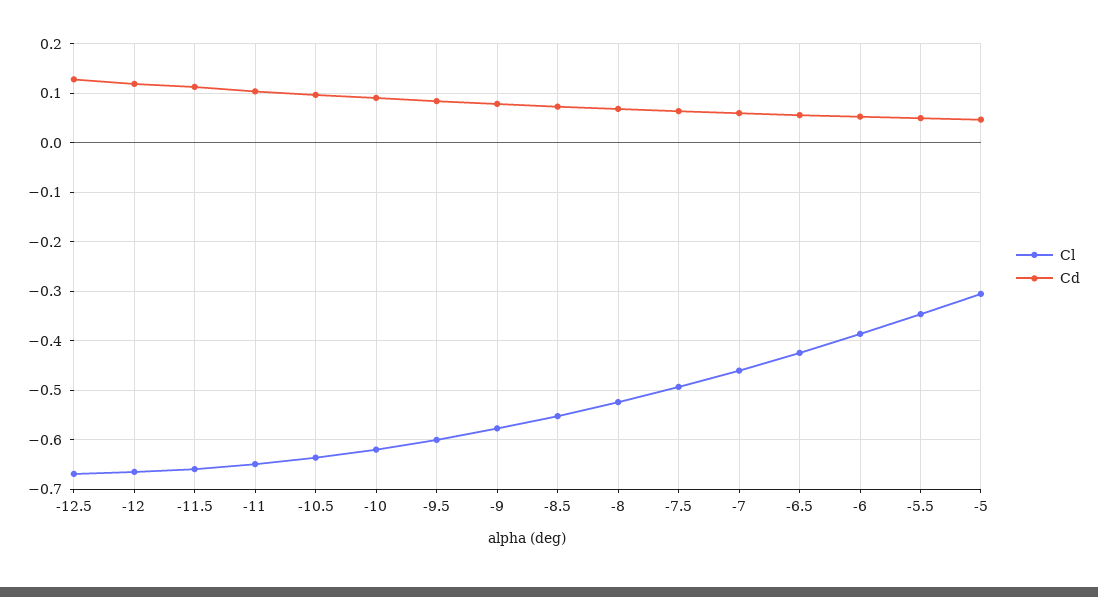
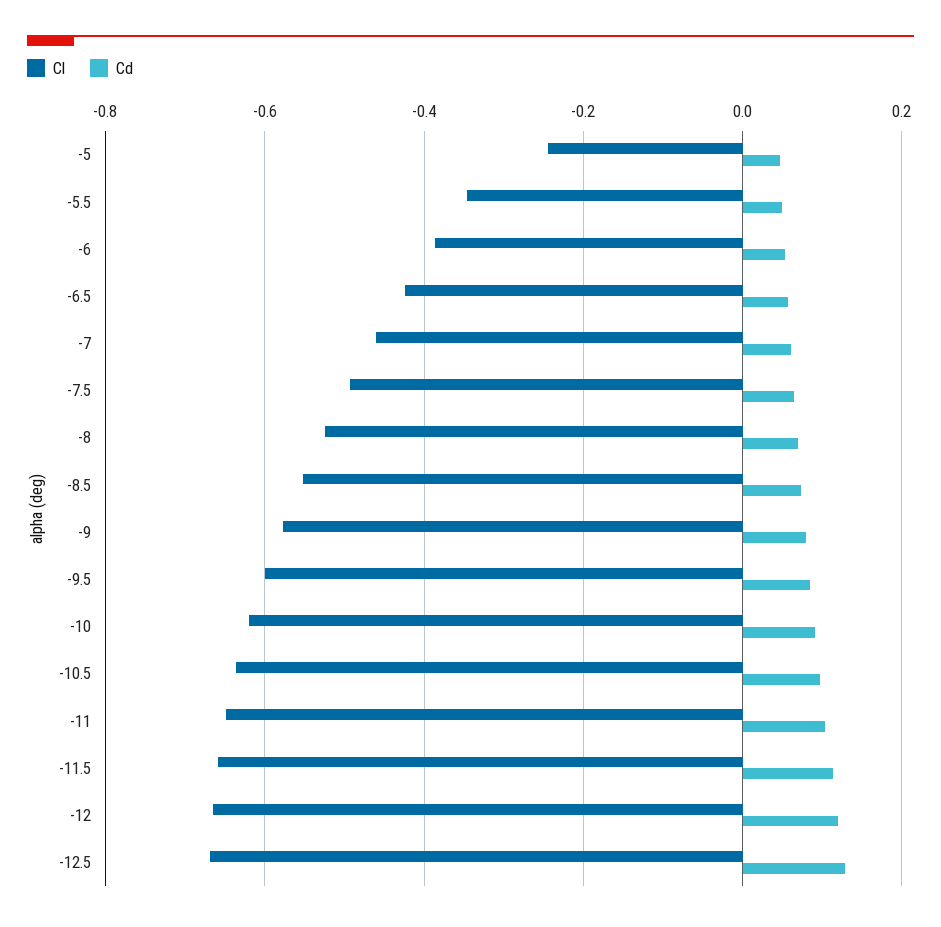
Cl, -5: -0.3 -> -0.24

